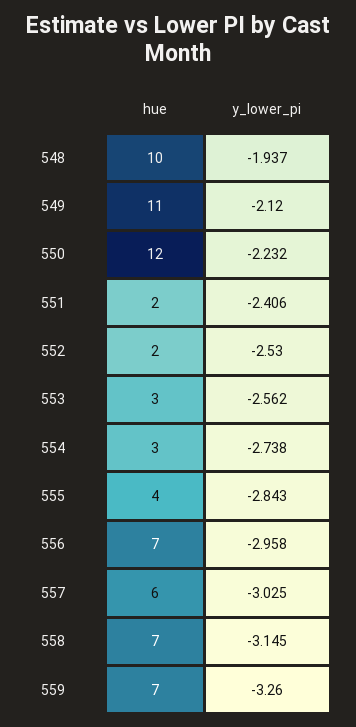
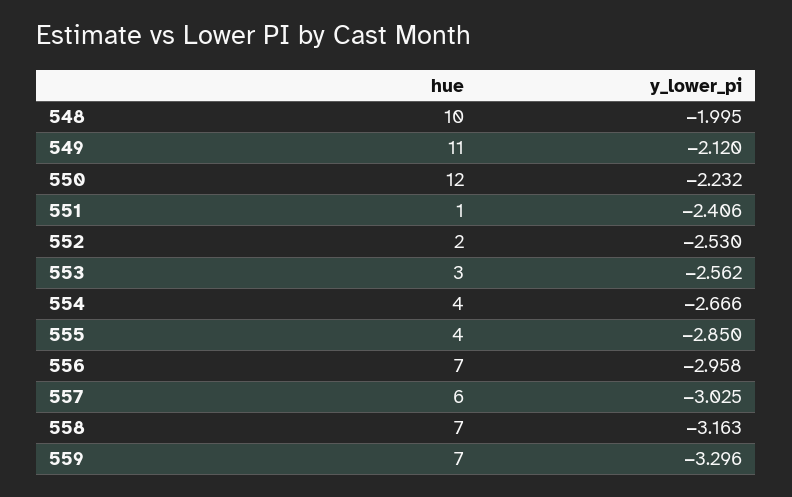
y_lower_pi, 548: -1.937 -> -1.995
hue, 551: 2 -> 1
hue, 554: 3 -> 4
y_lower_pi, 554: -2.738 -> -2.666
y_lower_pi, 555: -2.843 -> -2.85
y_lower_pi, 558: -3.145 -> -3.163
y_lower_pi, 559: -3.26 -> -3.296

